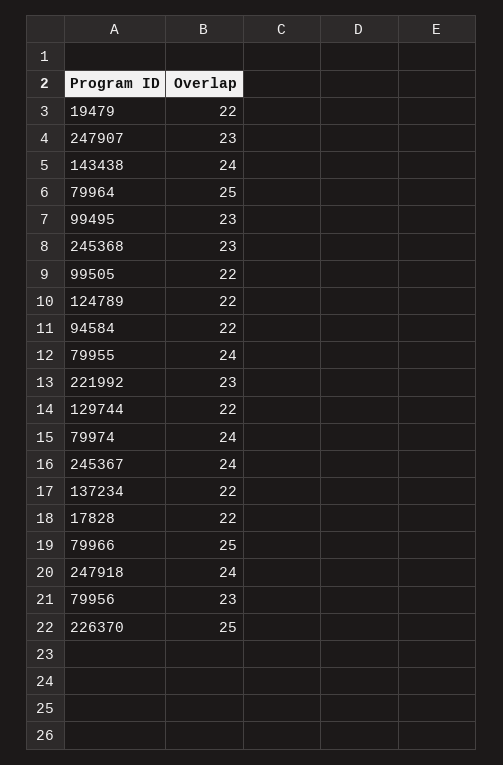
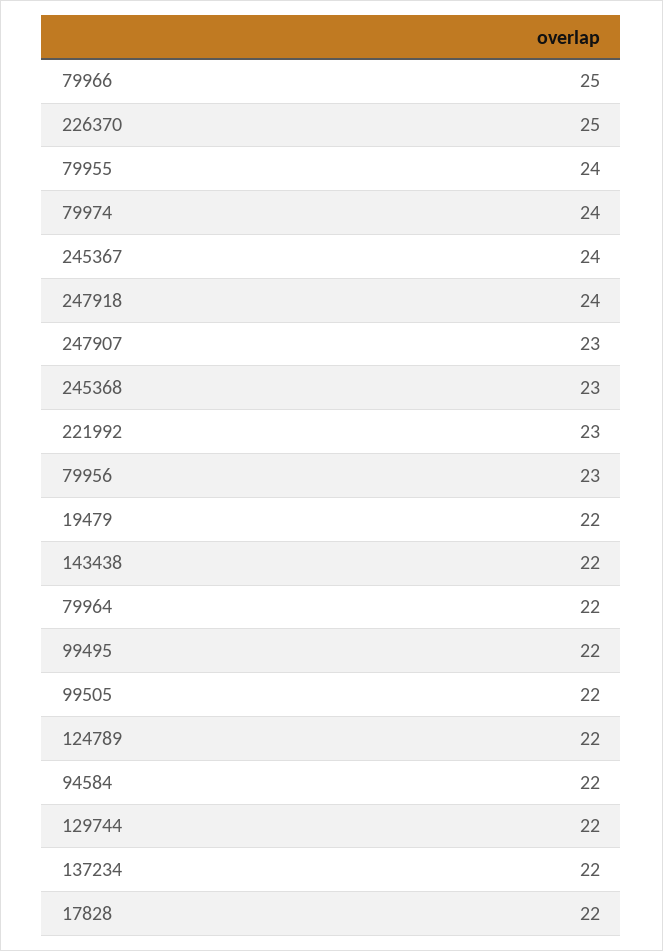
143438: 24 -> 22
79964: 25 -> 22
99495: 23 -> 22

